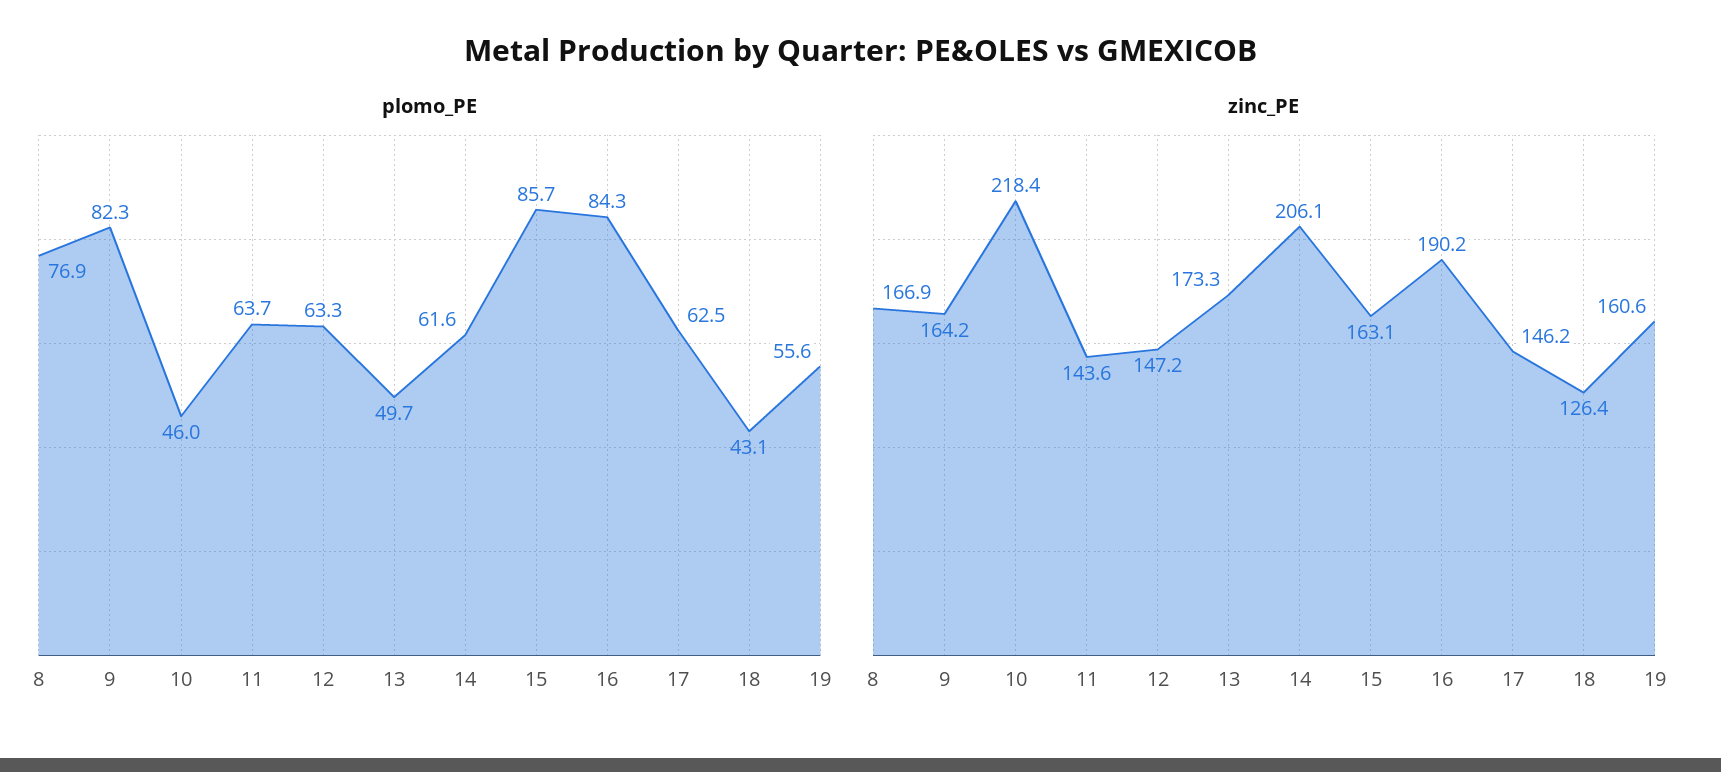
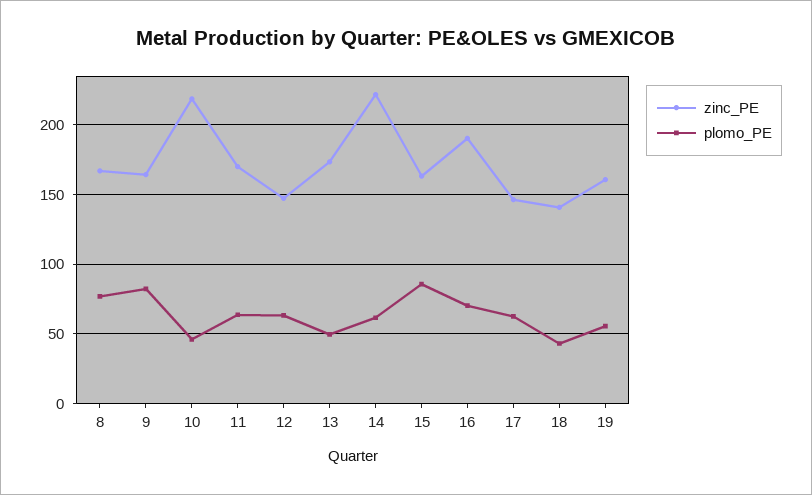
plomo_PE, 16: 84.3 -> 70
zinc_PE, 11: 143.6 -> 170
zinc_PE, 14: 206.1 -> 220
zinc_PE, 18: 126.4 -> 140

